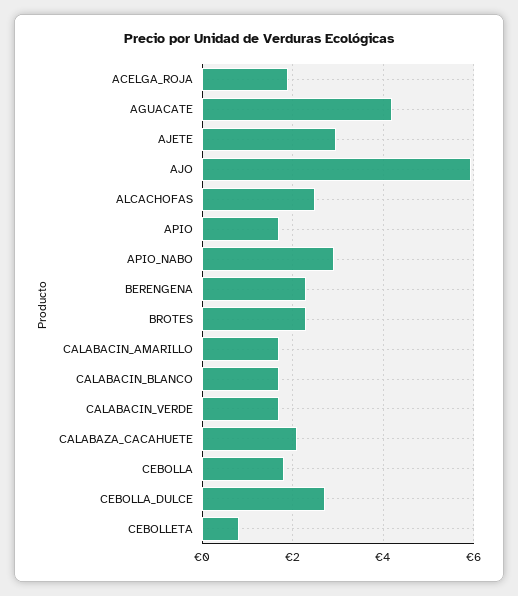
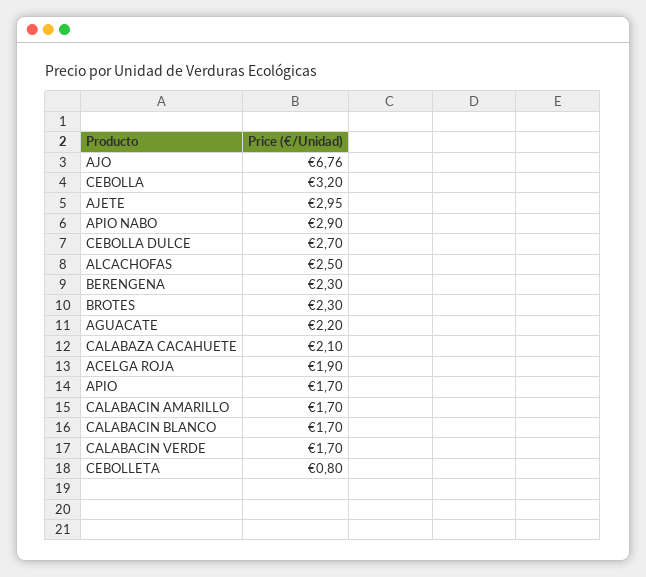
AGUACATE: 4.2 -> 2.2
AJO: 6 -> 6.76
CEBOLLA: 1.8 -> 3.2

